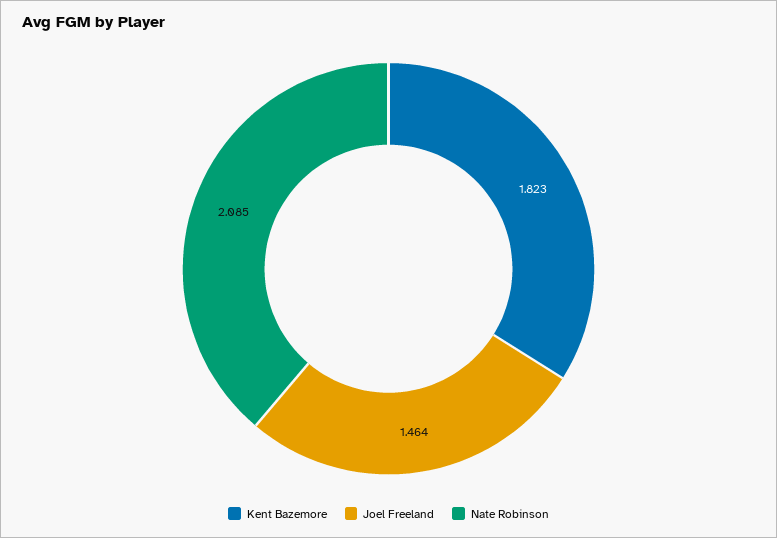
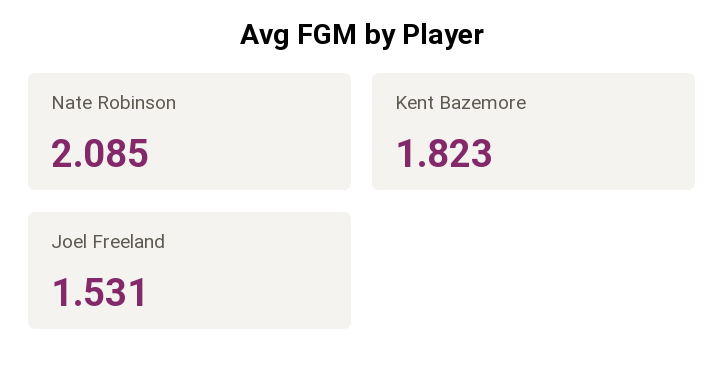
Joel Freeland: 1.464 -> 1.531

